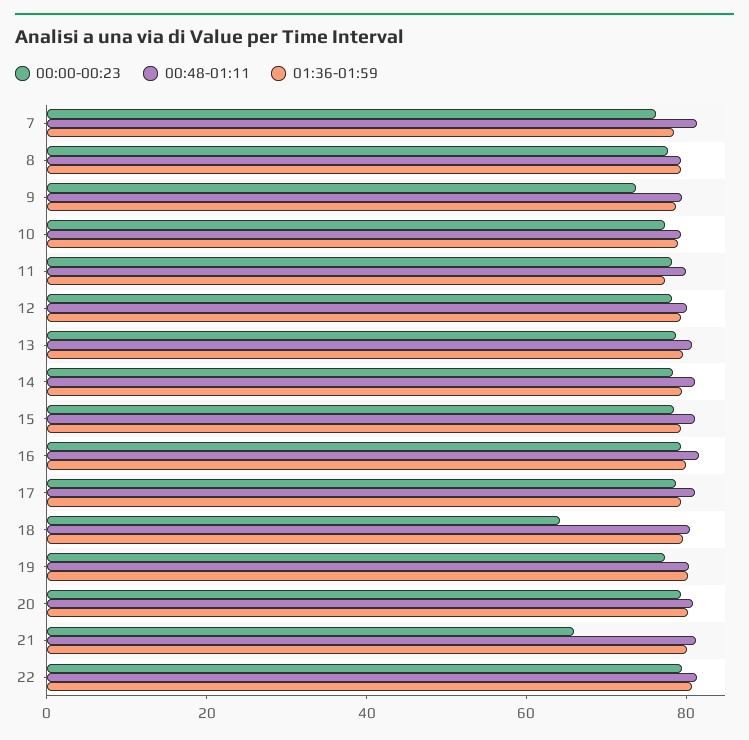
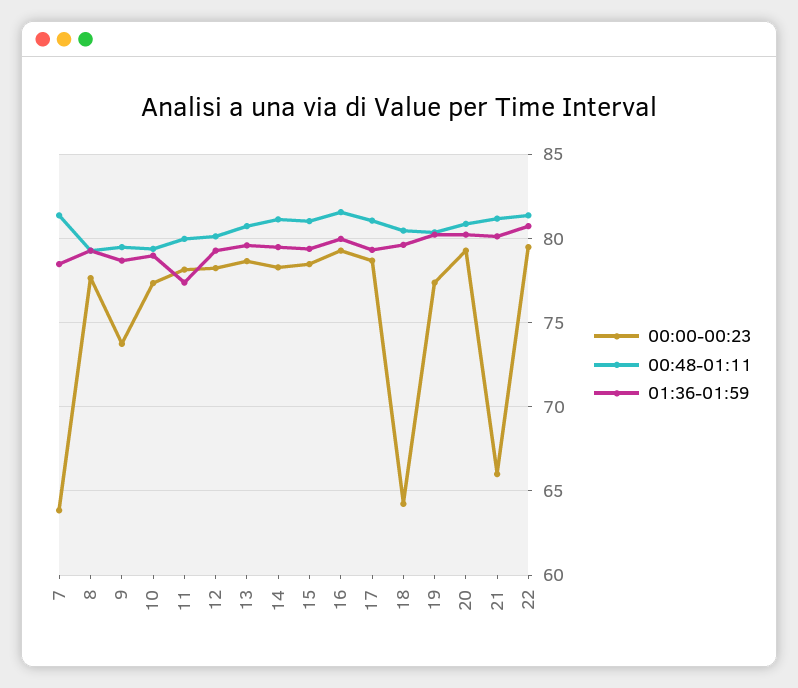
00:00-00:23, 7: 75 -> 64

